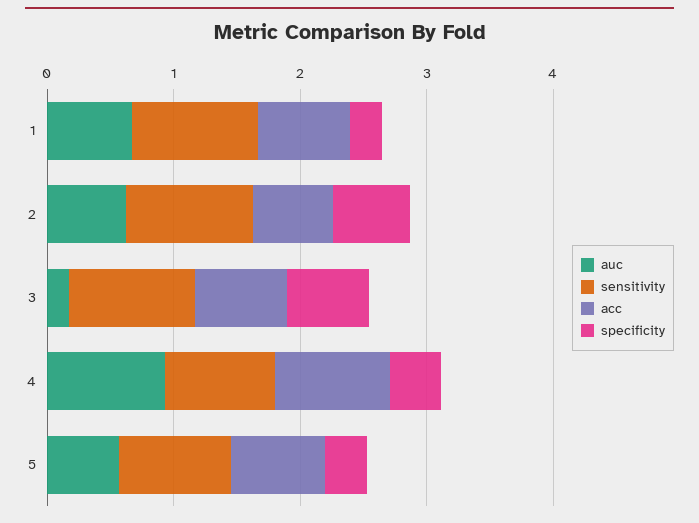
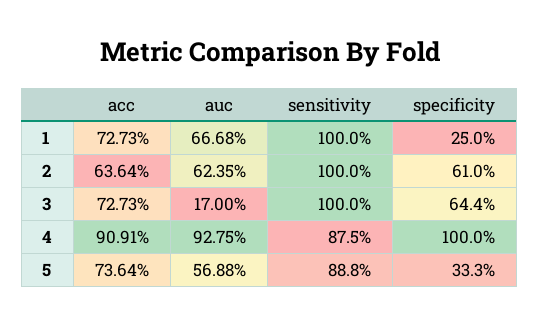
specificity, 4: 0.4 -> 1

